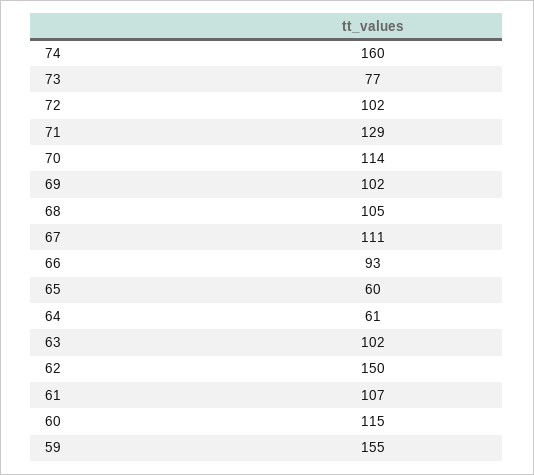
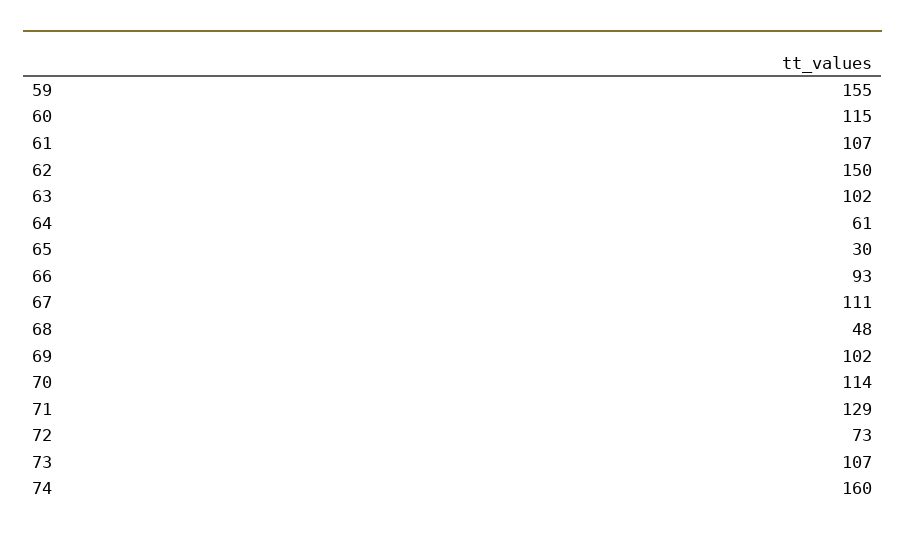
73: 77 -> 107
72: 102 -> 73
68: 105 -> 48
65: 60 -> 30

